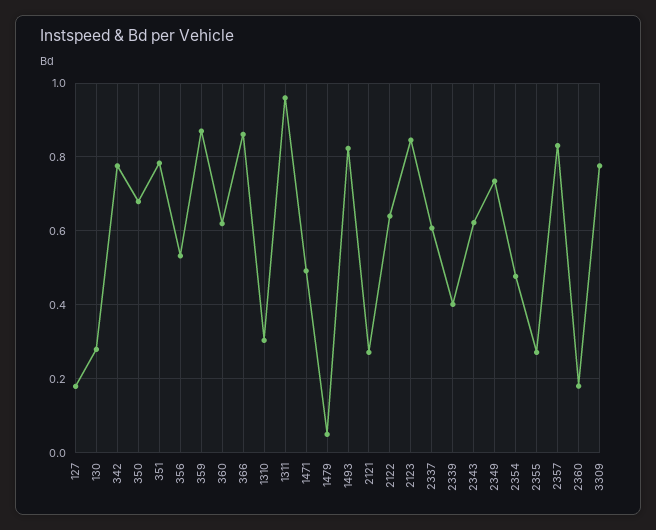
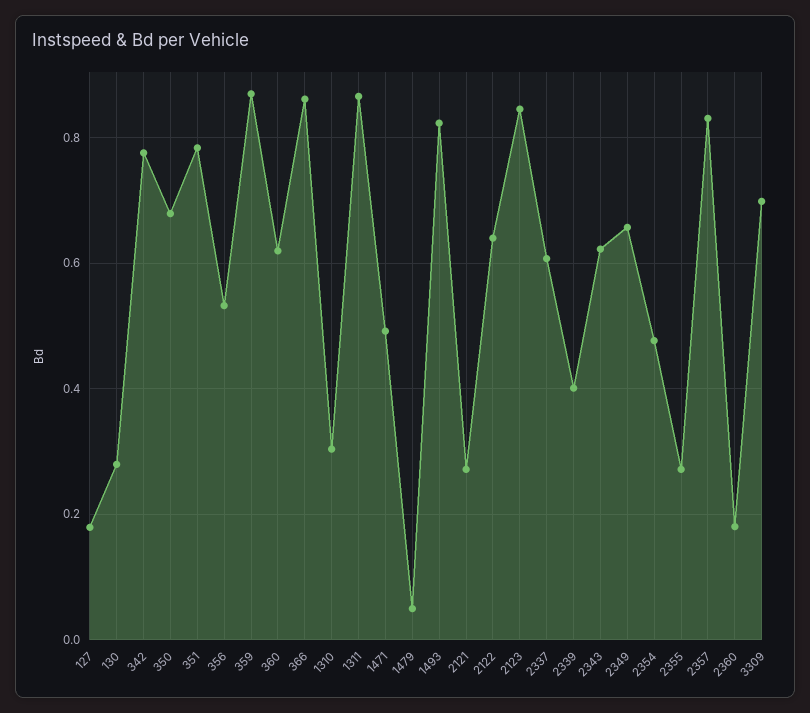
1311: 0.96 -> 0.86
2349: 0.74 -> 0.66
3309: 0.78 -> 0.7

